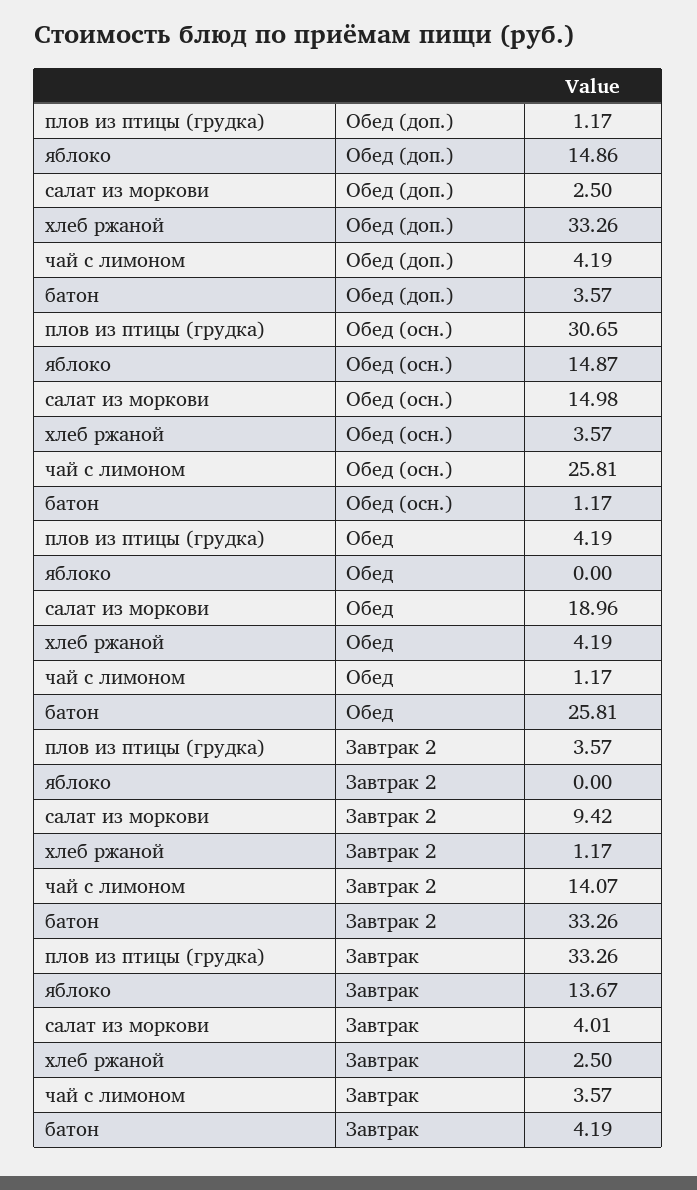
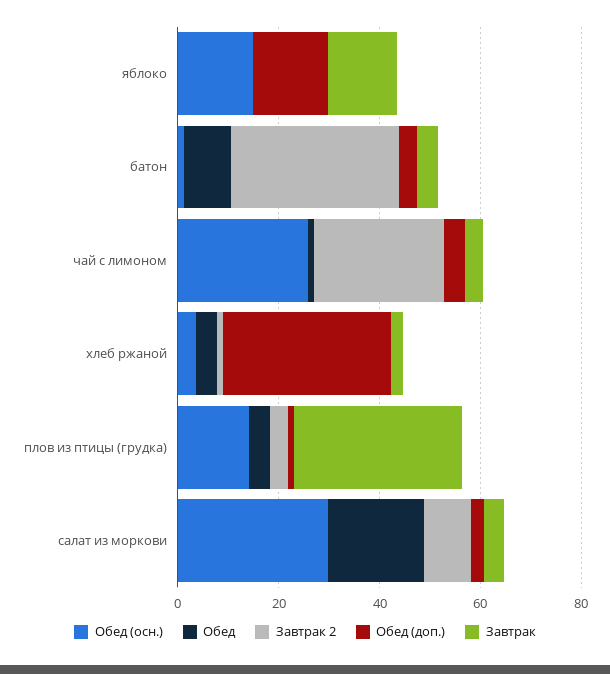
Обед (осн.), плов из птицы (грудка): 30.65 -> 15
Обед (осн.), салат из моркови: 14.98 -> 30
Обед, батон: 25.81 -> 10
Завтрак 2, чай с лимоном: 14.07 -> 25

